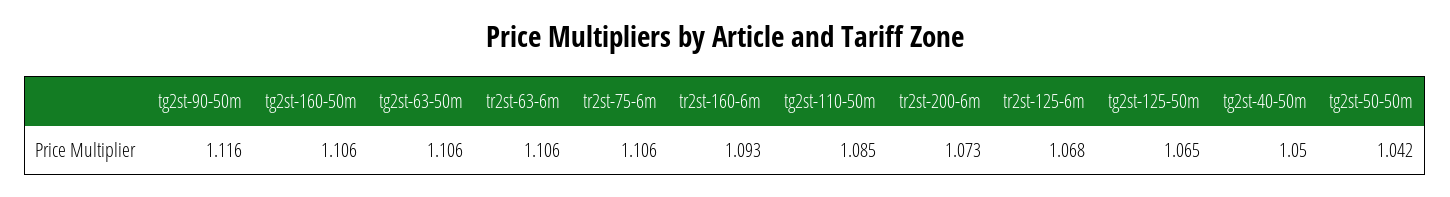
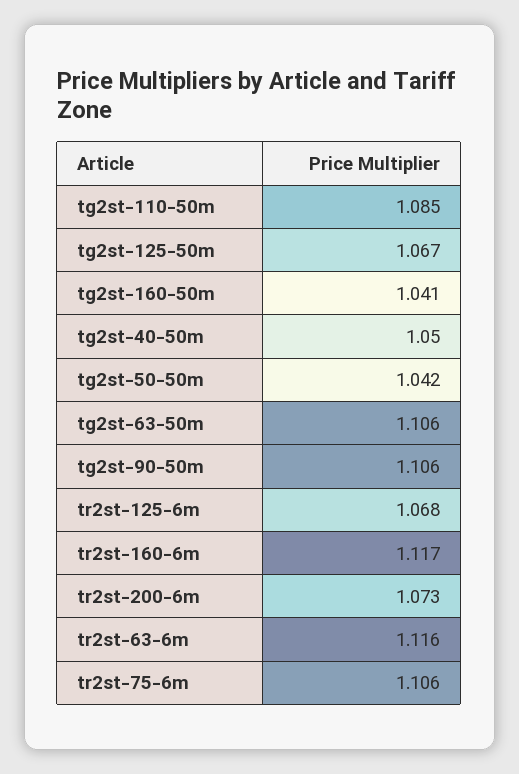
tg2st-90-50m: 1.116 -> 1.106
tg2st-160-50m: 1.106 -> 1.041
tr2st-63-6m: 1.106 -> 1.116
tr2st-160-6m: 1.093 -> 1.117
tg2st-125-50m: 1.065 -> 1.067

